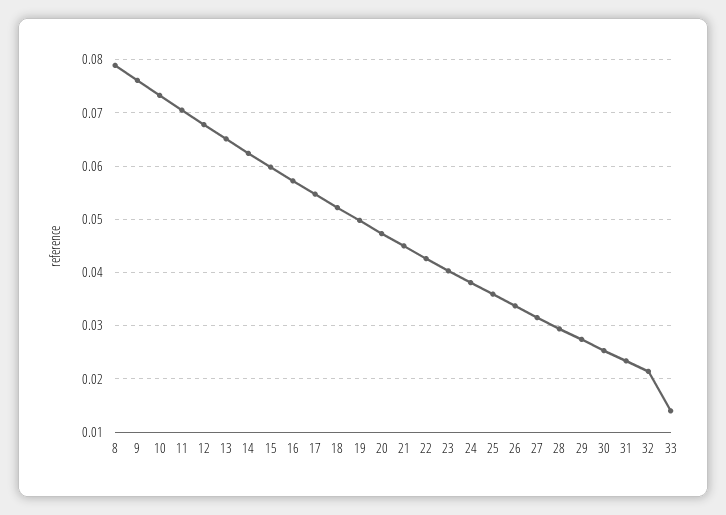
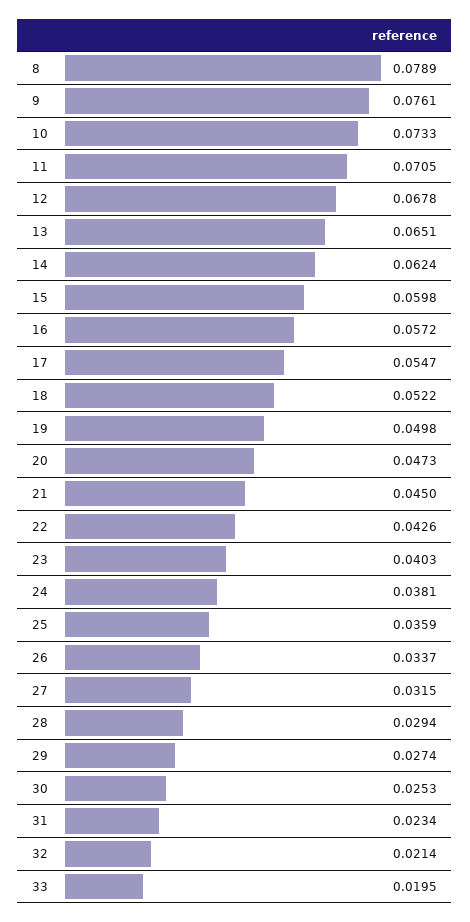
33: 0.014 -> 0.0195

